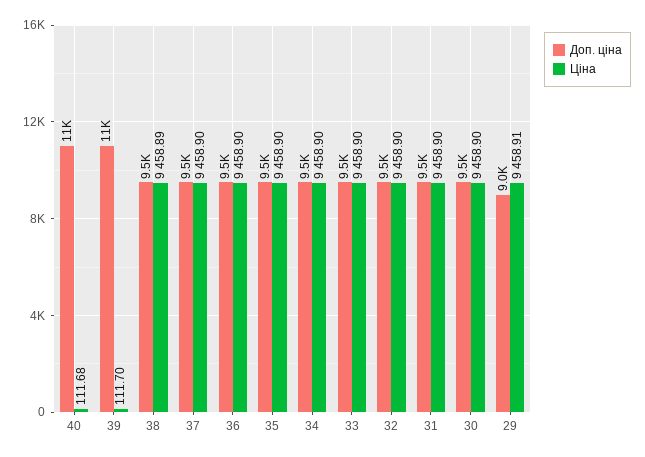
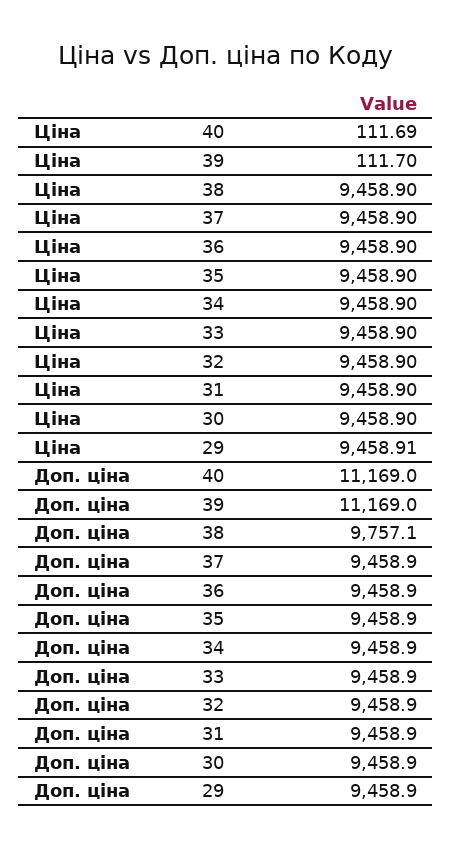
Ціна, 40: 111.68 -> 111.69
Доп. ціна, 38: 9500 -> 9757.1
Ціна, 38: 9458.89 -> 9458.9
Доп. ціна, 29: 9000 -> 9458.9

